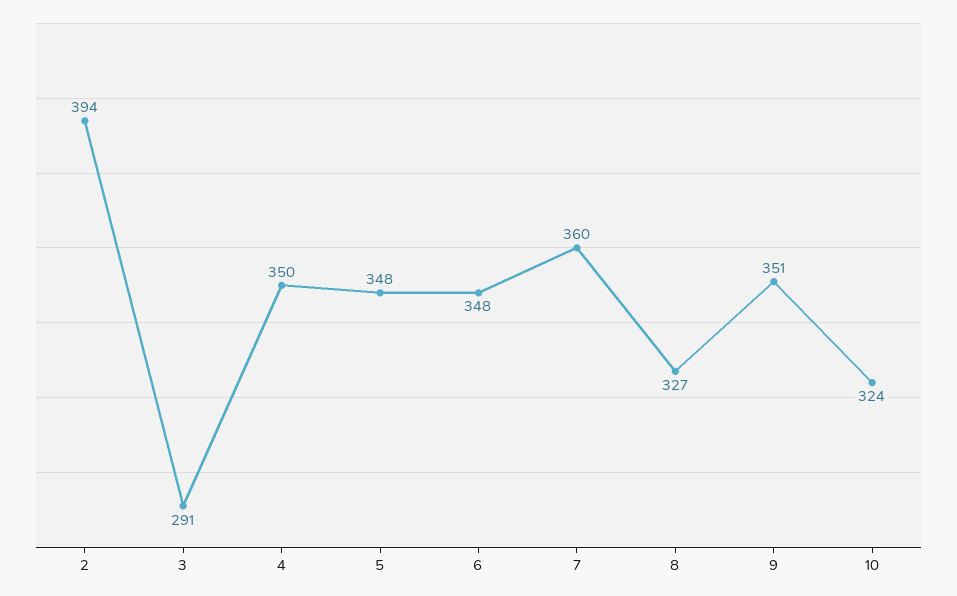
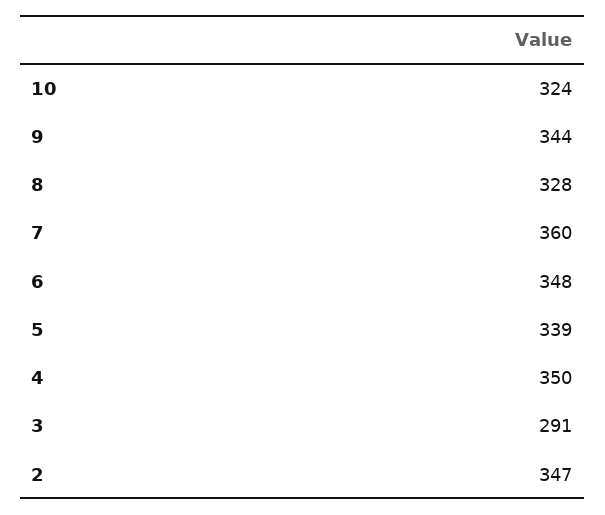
2: 394 -> 347
5: 348 -> 339
8: 327 -> 328
9: 351 -> 344

